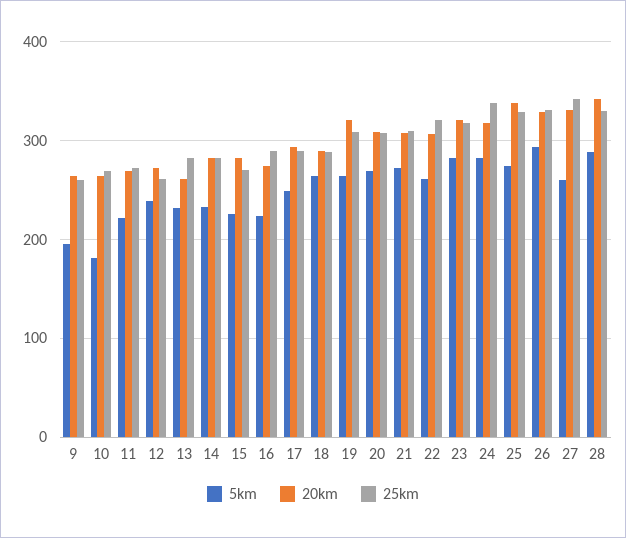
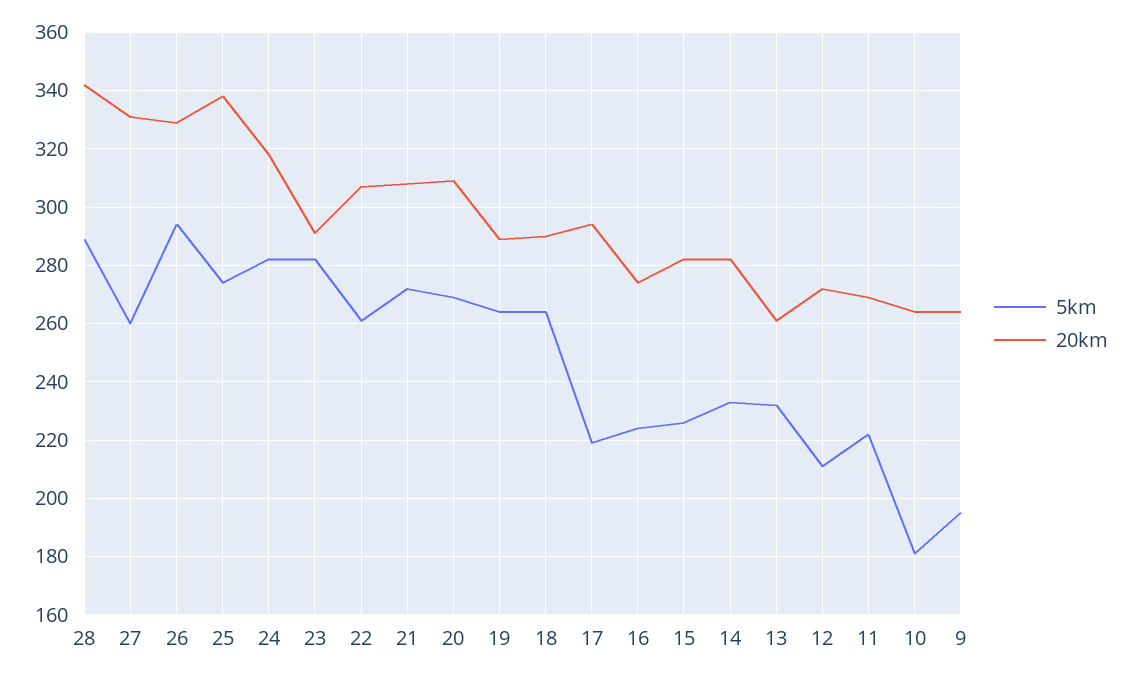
25km, 9: 260 -> none
25km, 10: 270 -> none
25km, 11: 270 -> none
5km, 12: 240 -> 210
25km, 12: 260 -> none
25km, 13: 280 -> none
25km, 14: 280 -> none
25km, 15: 270 -> none
25km, 16: 290 -> none
5km, 17: 250 -> 220
25km, 17: 290 -> none
25km, 18: 290 -> none
20km, 19: 320 -> 290
25km, 19: 310 -> none
25km, 20: 310 -> none
25km, 21: 310 -> none
25km, 22: 320 -> none
20km, 23: 320 -> 290
25km, 23: 320 -> none
25km, 24: 340 -> none
25km, 25: 330 -> none
25km, 26: 330 -> none
25km, 27: 340 -> none
25km, 28: 330 -> none

